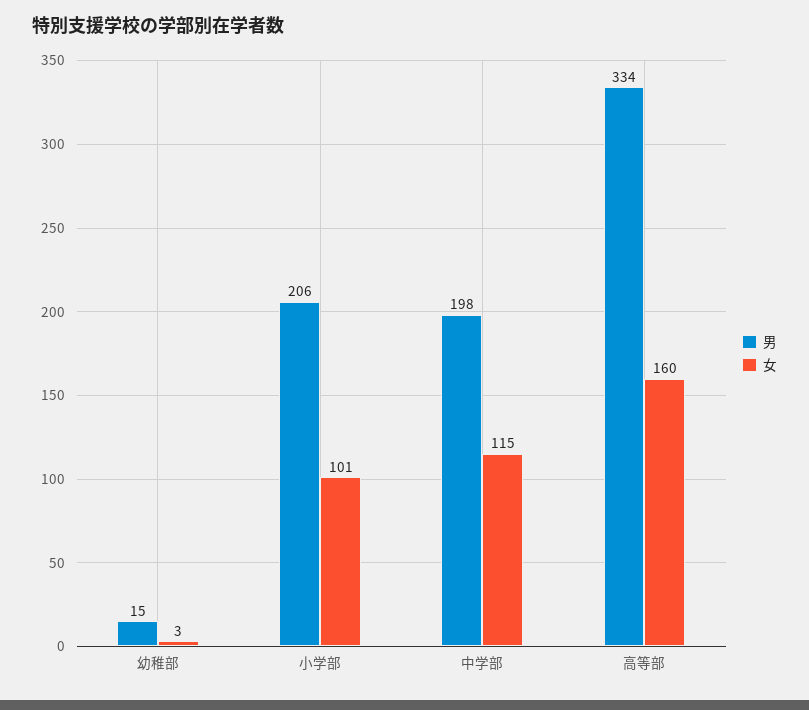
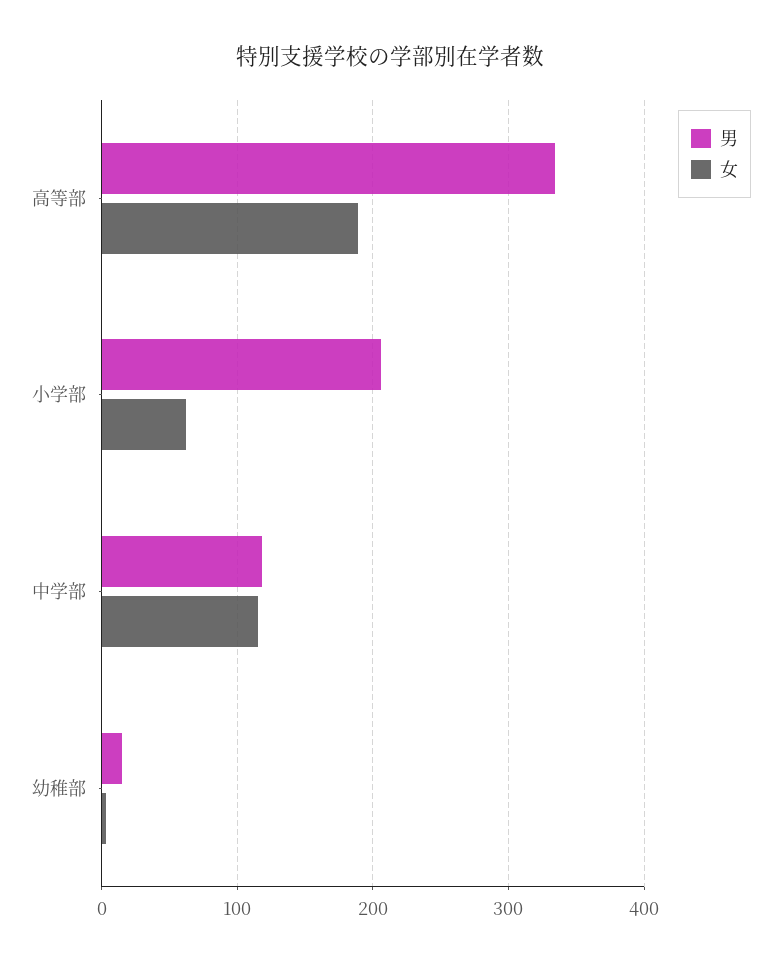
女, 小学部: 101 -> 60
男, 中学部: 198 -> 120
女, 高等部: 160 -> 190

